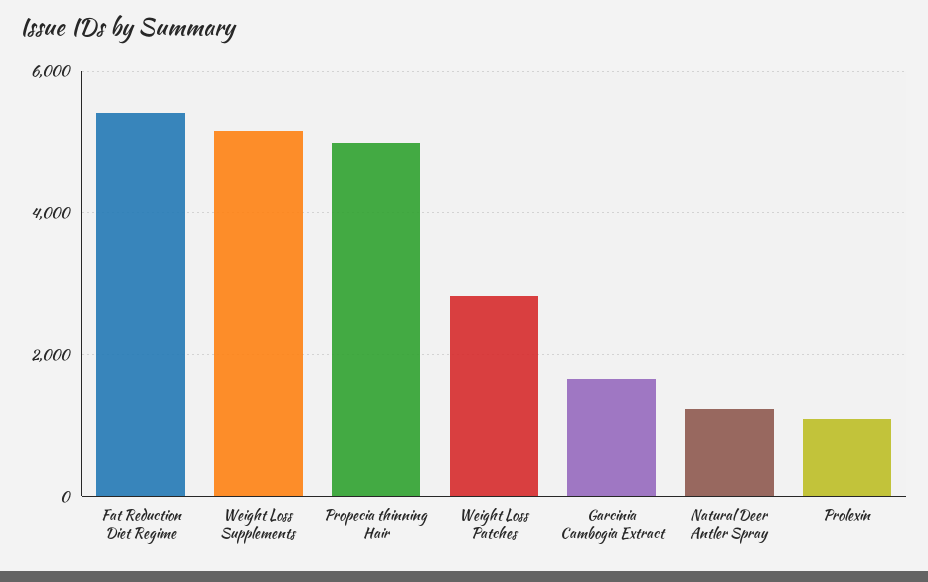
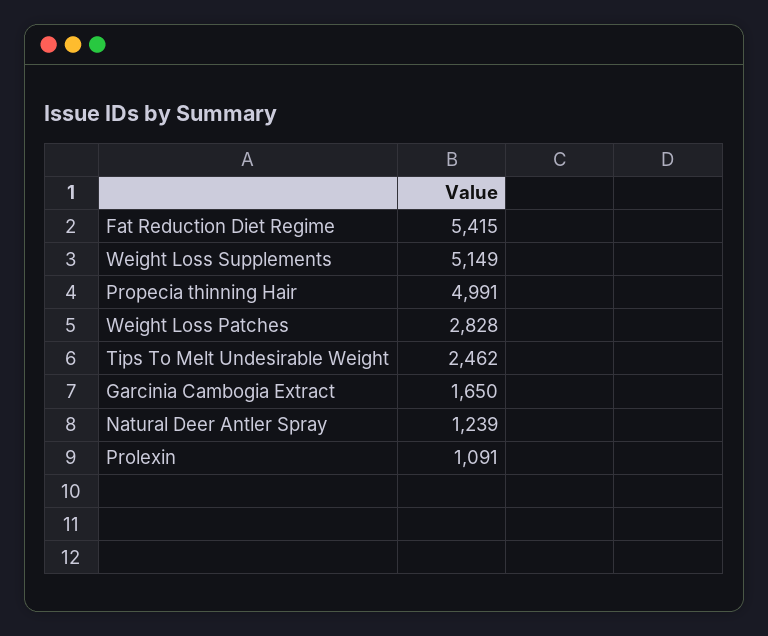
Tips To Melt Undesirable Weight: none -> 2462

